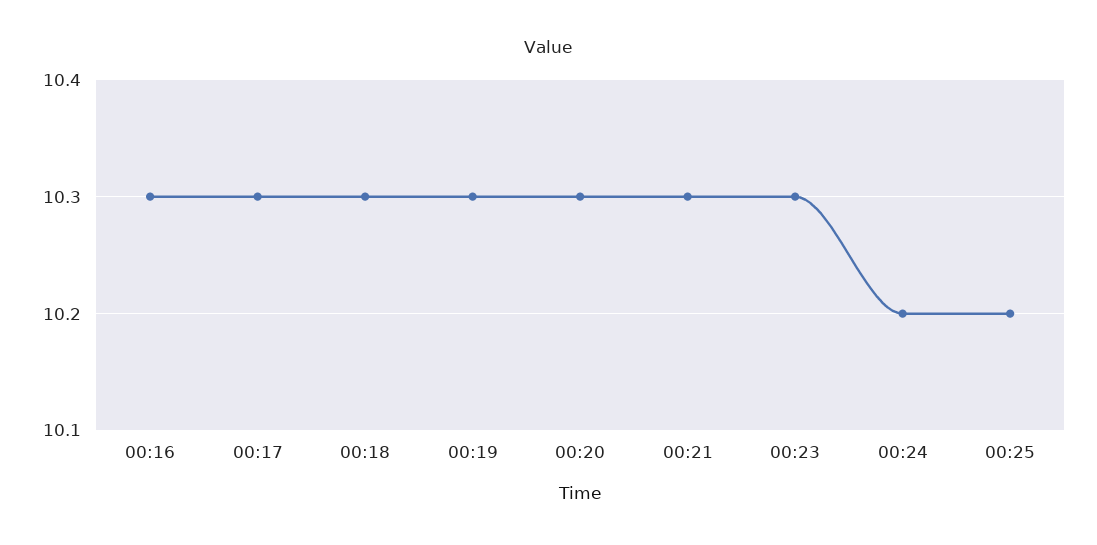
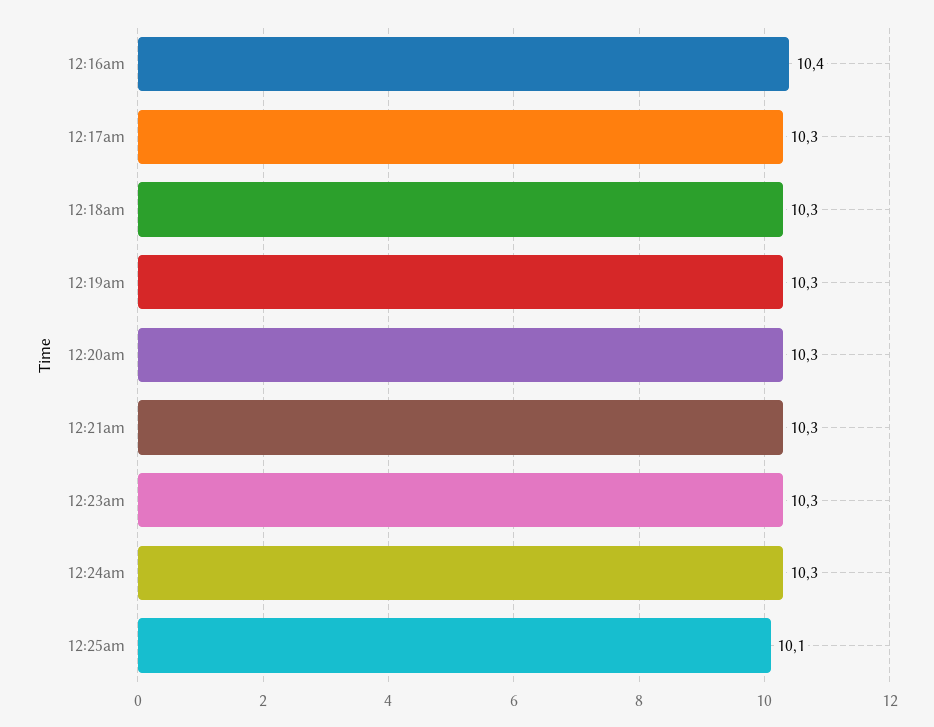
00:16: 10.3 -> 10.4
00:24: 10.2 -> 10.3
00:25: 10.2 -> 10.1

